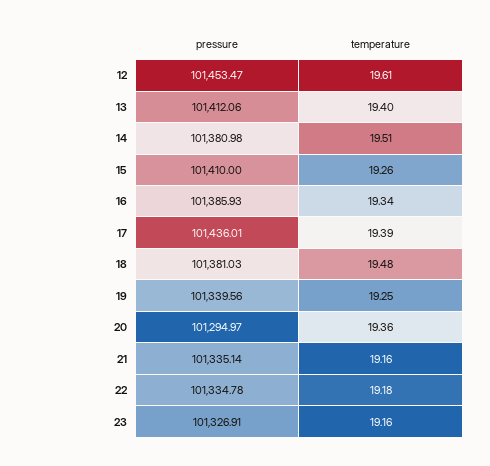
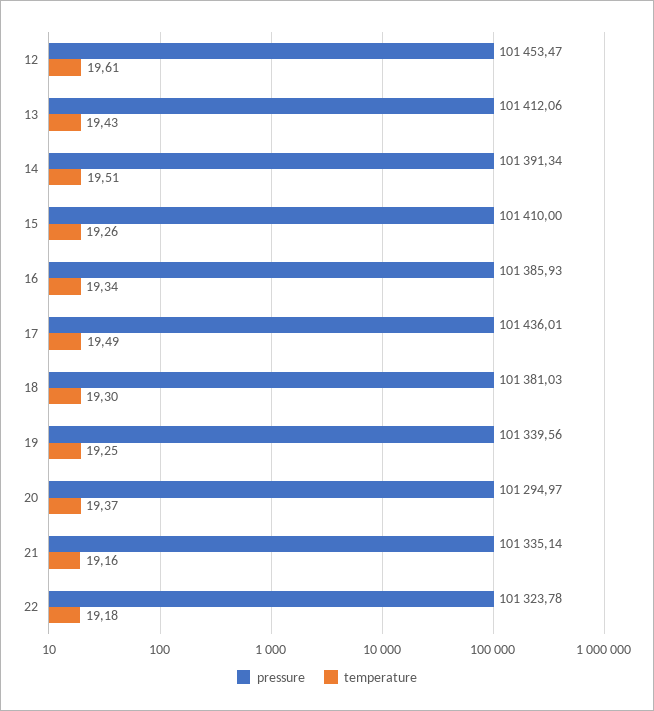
temperature, 13: 19.4 -> 19.43
pressure, 14: 101380.98 -> 101391.34
temperature, 17: 19.39 -> 19.49
temperature, 18: 19.48 -> 19.3
temperature, 20: 19.36 -> 19.37
pressure, 22: 101334.78 -> 101323.78
pressure, 23: 101326.91 -> none
temperature, 23: 19.16 -> none

